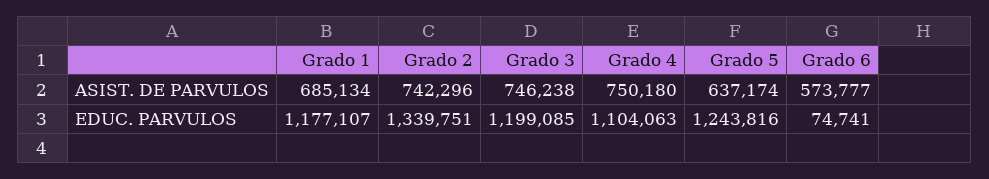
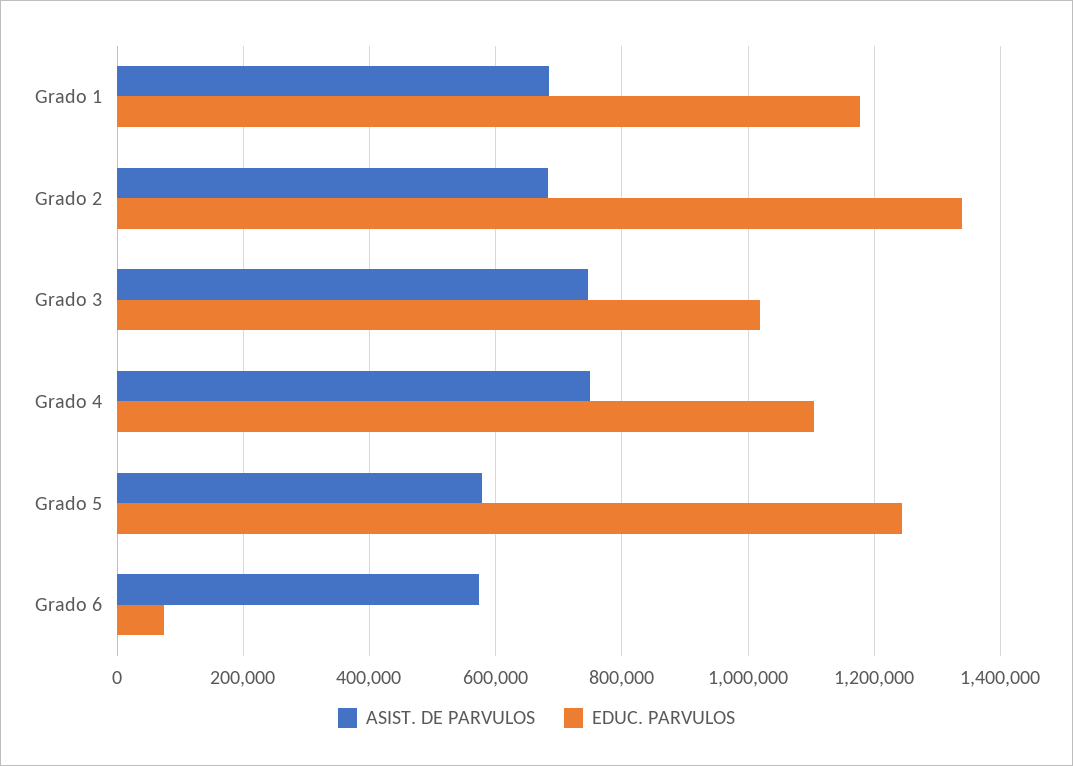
ASIST. DE PARVULOS, Grado 2: 742296 -> 680000
ASIST. DE PARVULOS, Grado 5: 637174 -> 580000
EDUC. PARVULOS, Grado 3: 1199085 -> 1020000

